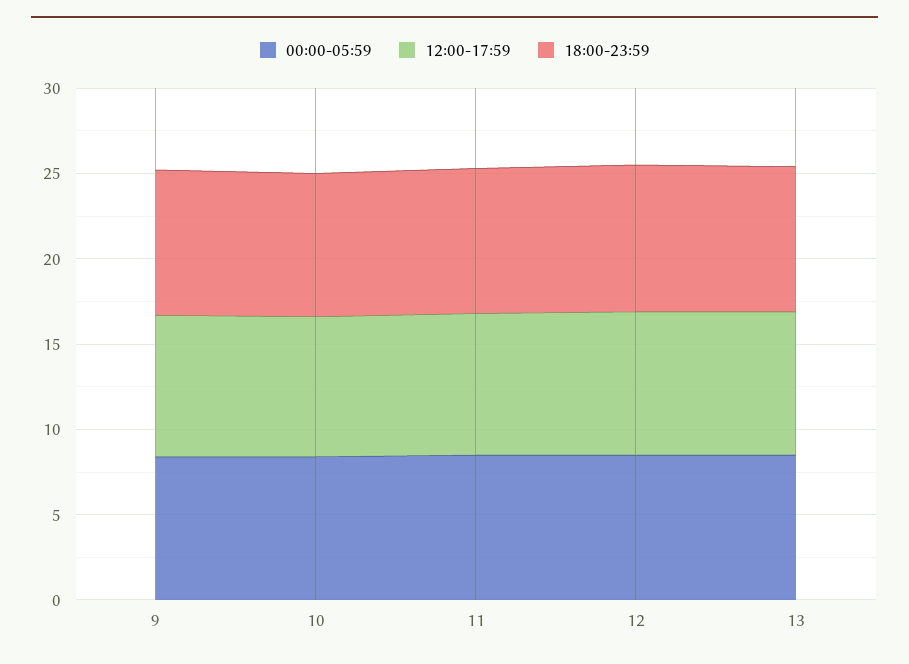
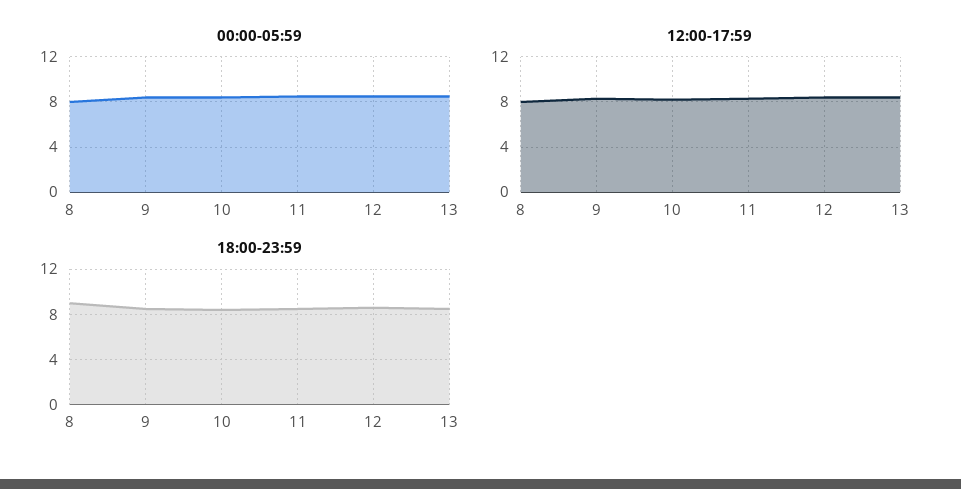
00:00-05:59, 8: none -> 8
12:00-17:59, 8: none -> 8
18:00-23:59, 8: none -> 9

